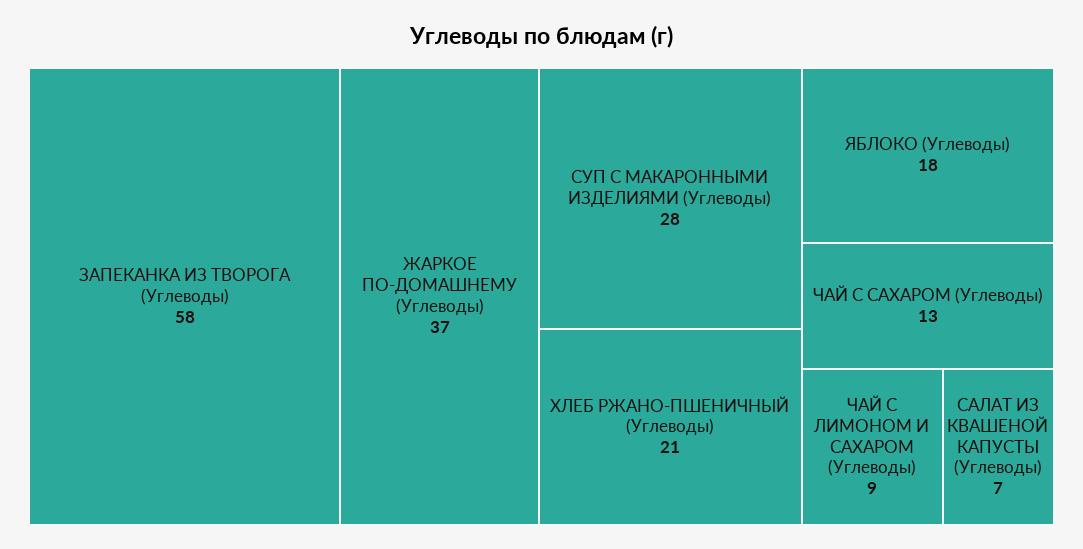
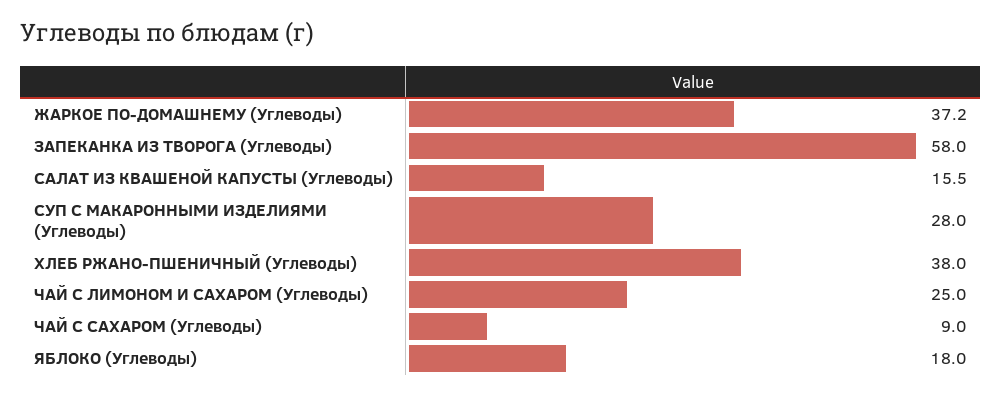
ХЛЕБ РЖАНО-ПШЕНИЧНЫЙ (Углеводы): 21 -> 38
ЧАЙ С САХАРОМ (Углеводы): 13 -> 9
ЧАЙ С ЛИМОНОМ И САХАРОМ (Углеводы): 9 -> 25
САЛАТ ИЗ КВАШЕНОЙ КАПУСТЫ (Углеводы): 7 -> 15.5

